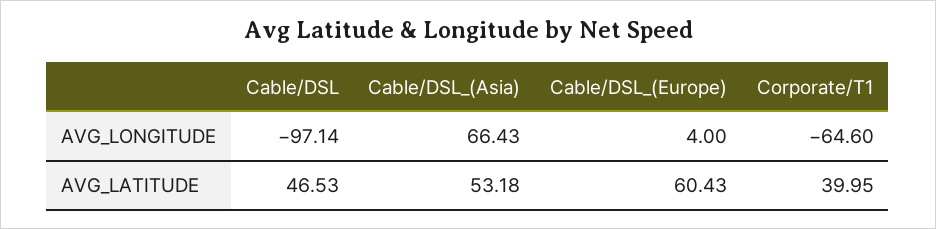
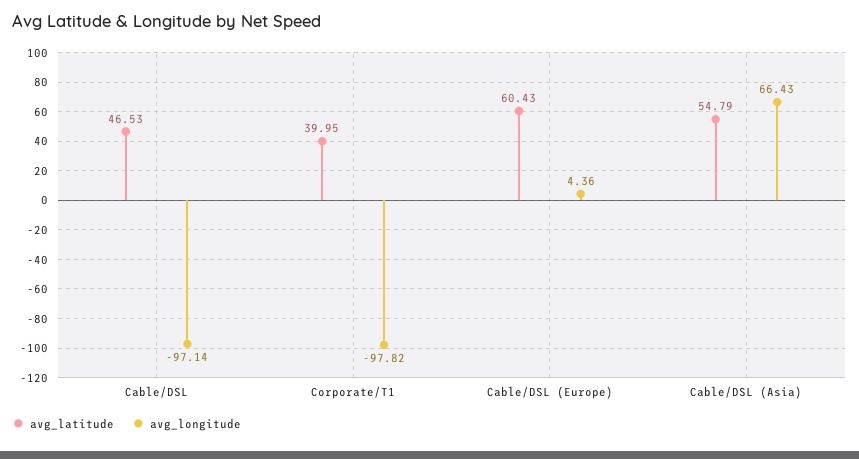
AVG_LONGITUDE, Cable/DSL_(Europe): 4 -> 4.36
AVG_LONGITUDE, Corporate/T1: -64.6 -> -97.82
AVG_LATITUDE, Cable/DSL_(Asia): 53.18 -> 54.79

